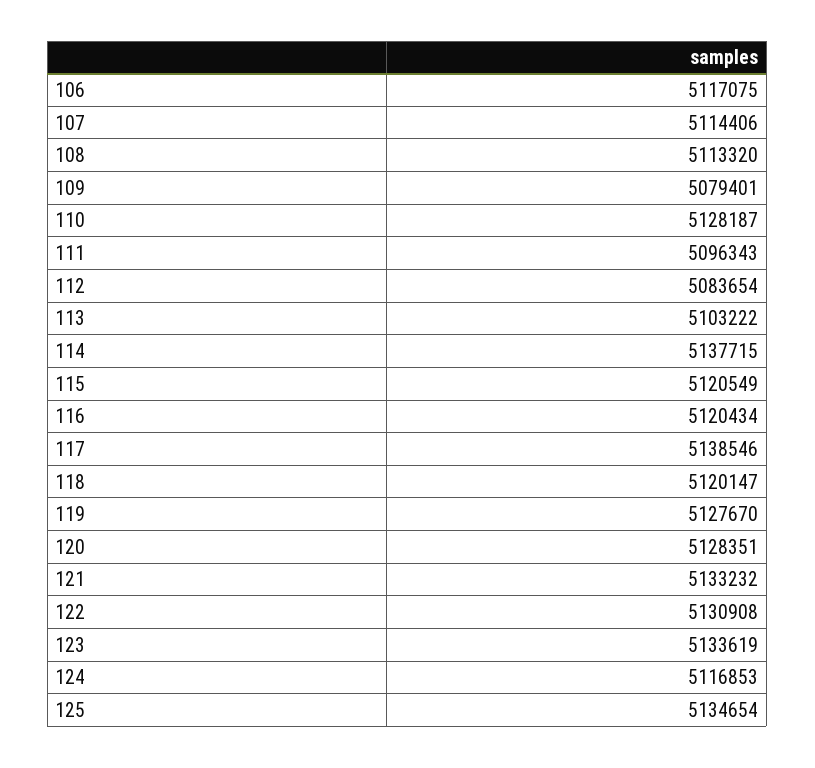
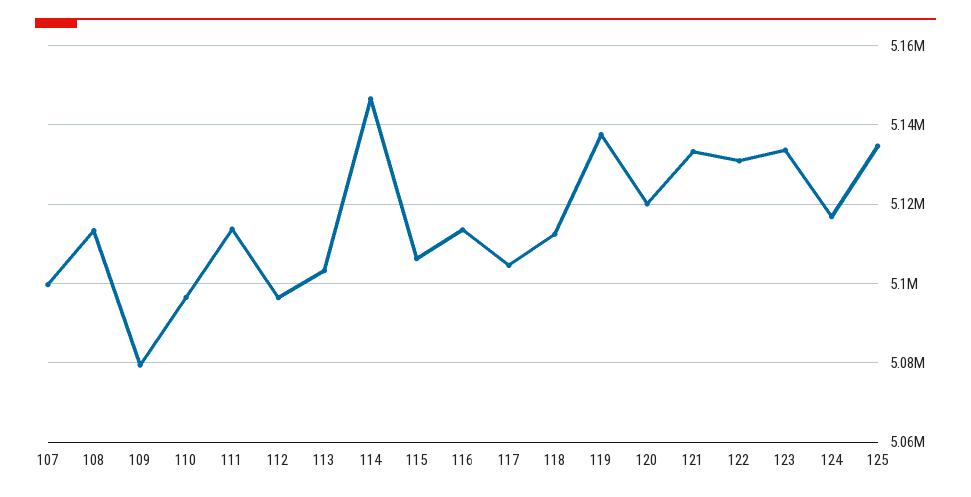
106: 5117075 -> none
107: 5114406 -> 5100000
110: 5128187 -> 5096000
111: 5096343 -> 5114000
112: 5083654 -> 5096000
114: 5137715 -> 5146000
115: 5120549 -> 5106000
116: 5120434 -> 5114000
117: 5138546 -> 5104000
118: 5120147 -> 5112000
119: 5127670 -> 5138000
120: 5128351 -> 5120000

